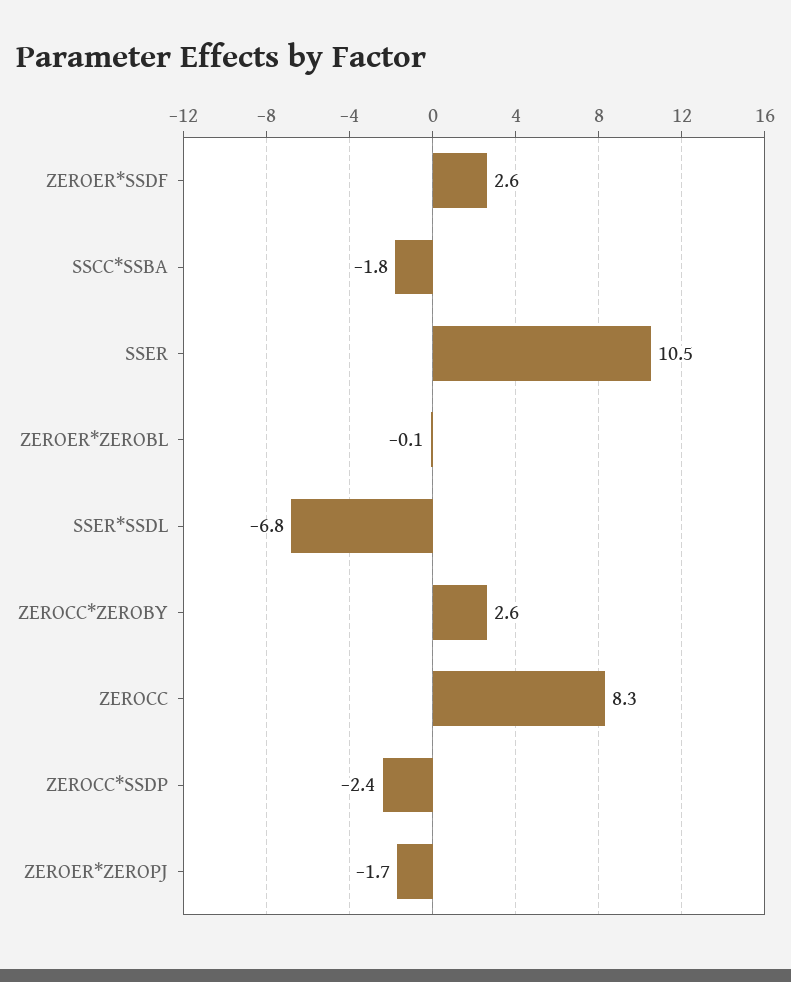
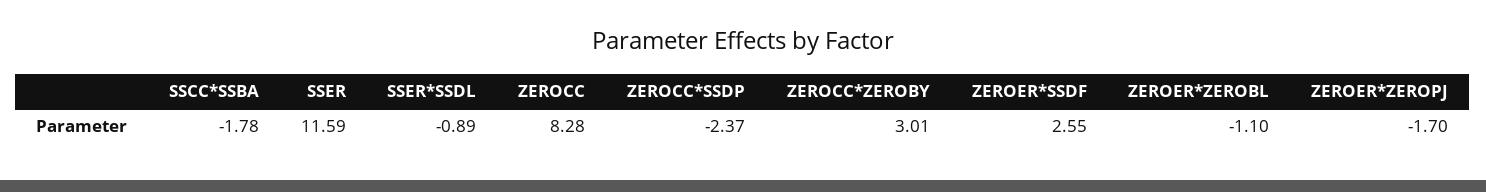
SSER: 10.5 -> 11.59
ZEROER*ZEROBL: -0.1 -> -1.1
SSER*SSDL: -6.8 -> -0.89
ZEROCC*ZEROBY: 2.6 -> 3.01

